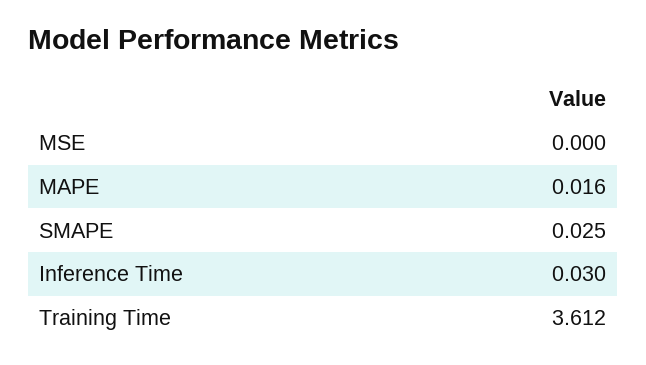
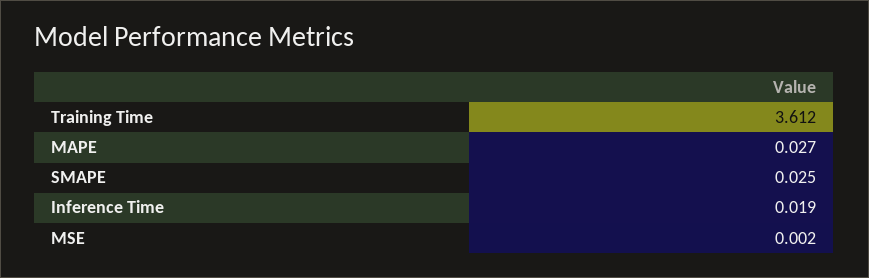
MSE: 0 -> 0.002
MAPE: 0.016 -> 0.027
Inference Time: 0.03 -> 0.019

